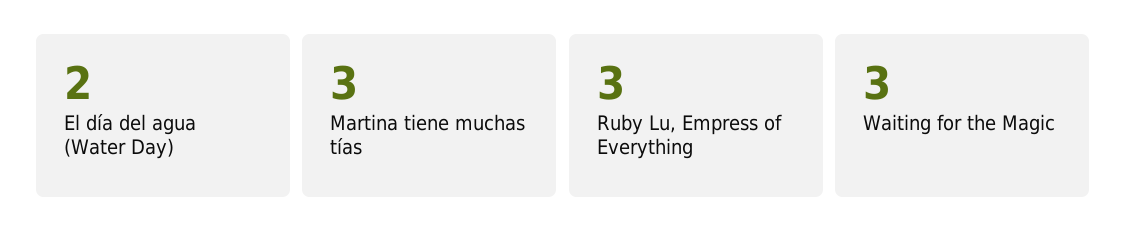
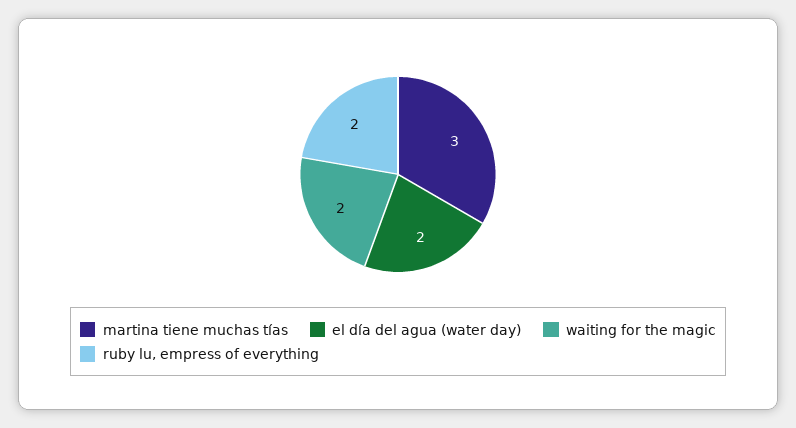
Ruby Lu, Empress of Everything: 3 -> 2
Waiting for the Magic: 3 -> 2

